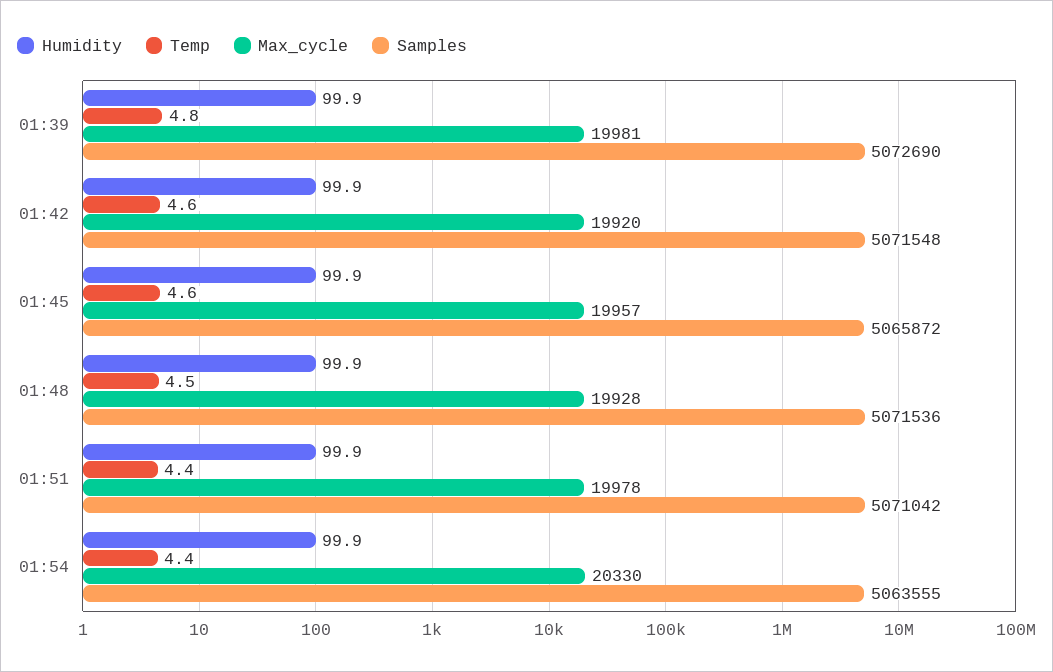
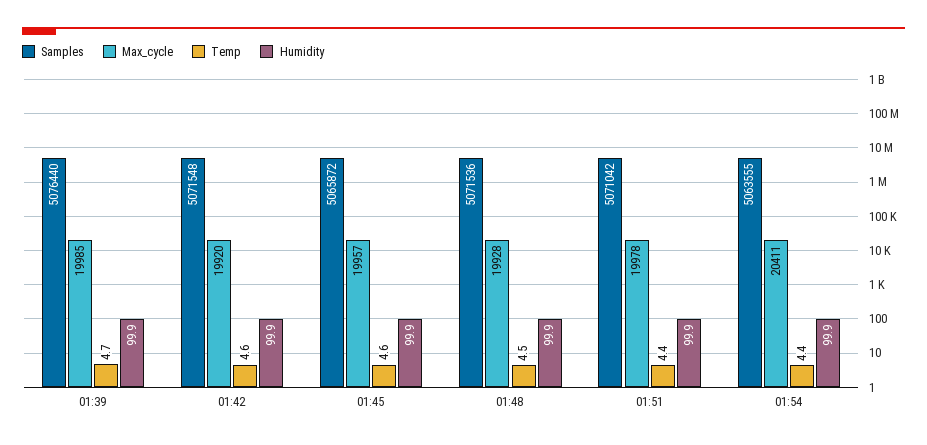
Temp, 01:39: 4.8 -> 4.7
Max_cycle, 01:39: 19981 -> 19985
Samples, 01:39: 5072690 -> 5076440
Max_cycle, 01:54: 20330 -> 20411

